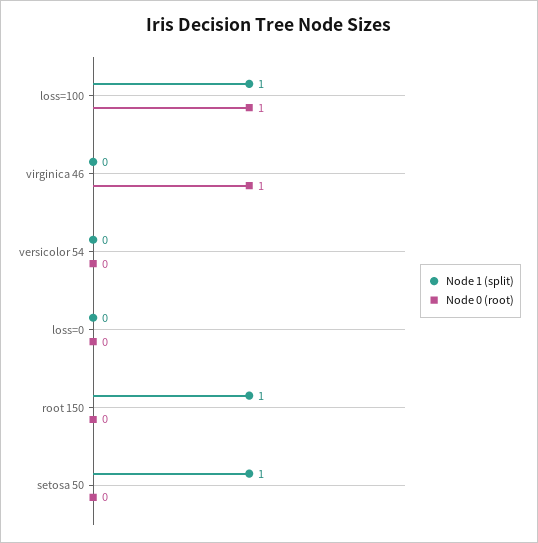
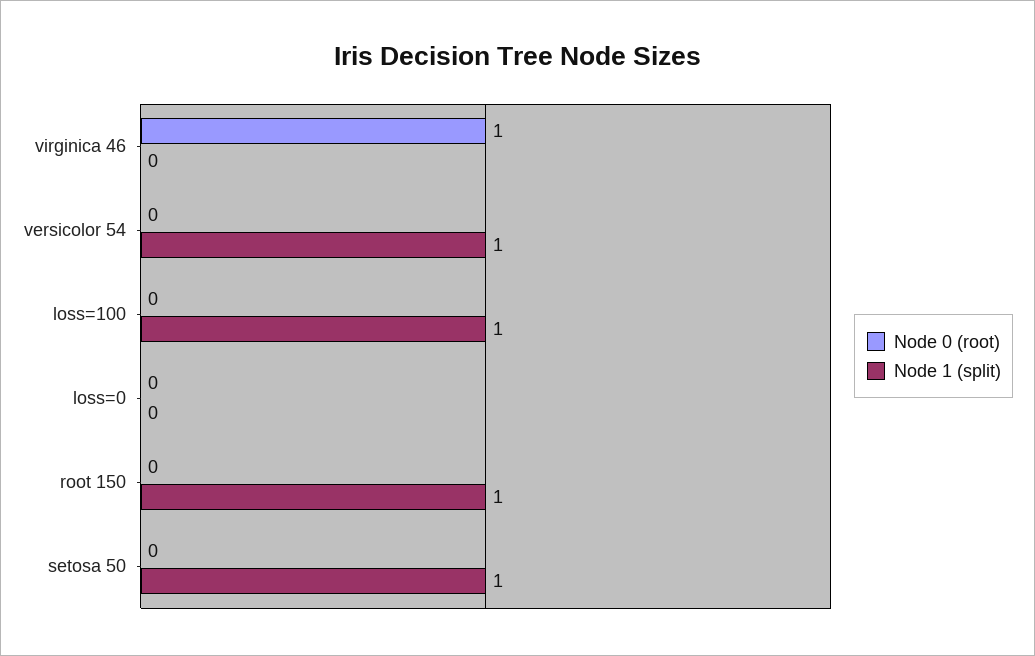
Node 0 (root), loss=100: 1 -> 0
Node 1 (split), versicolor 54: 0 -> 1

